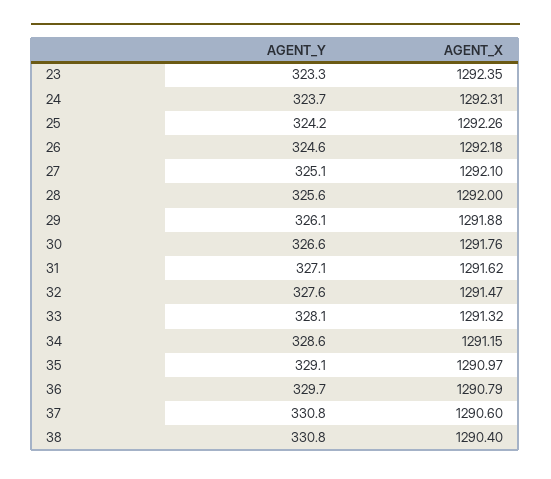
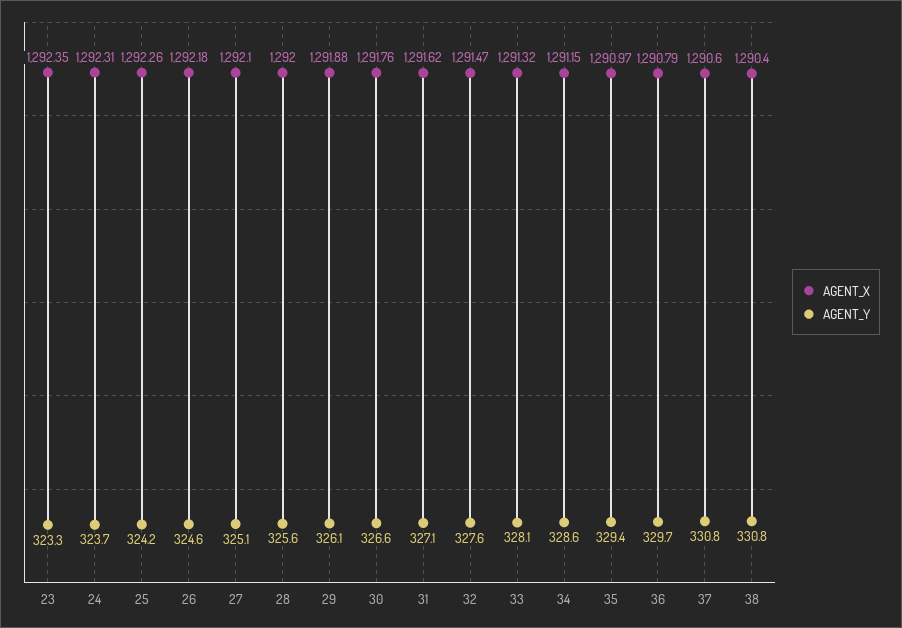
AGENT_Y, 35: 329.1 -> 329.4

